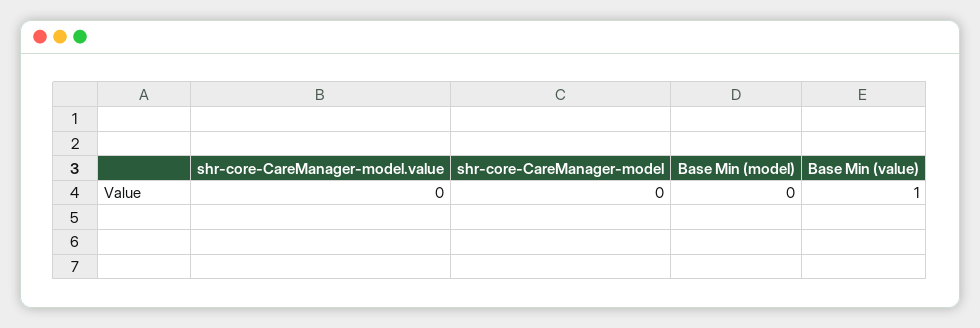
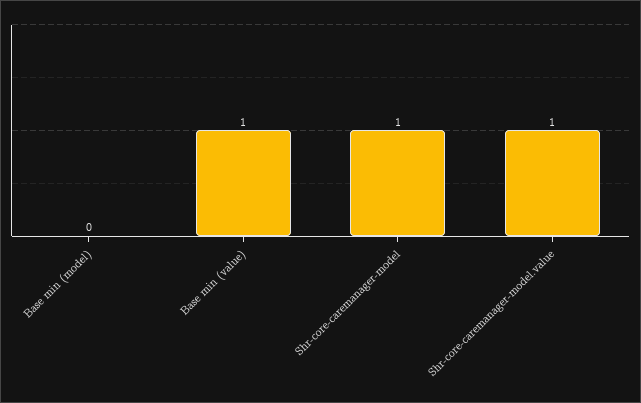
shr-core-CareManager-model.value: 0 -> 1
shr-core-CareManager-model: 0 -> 1

